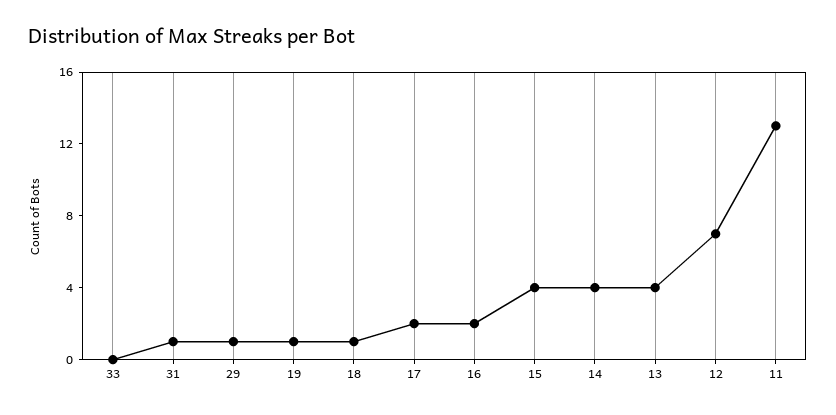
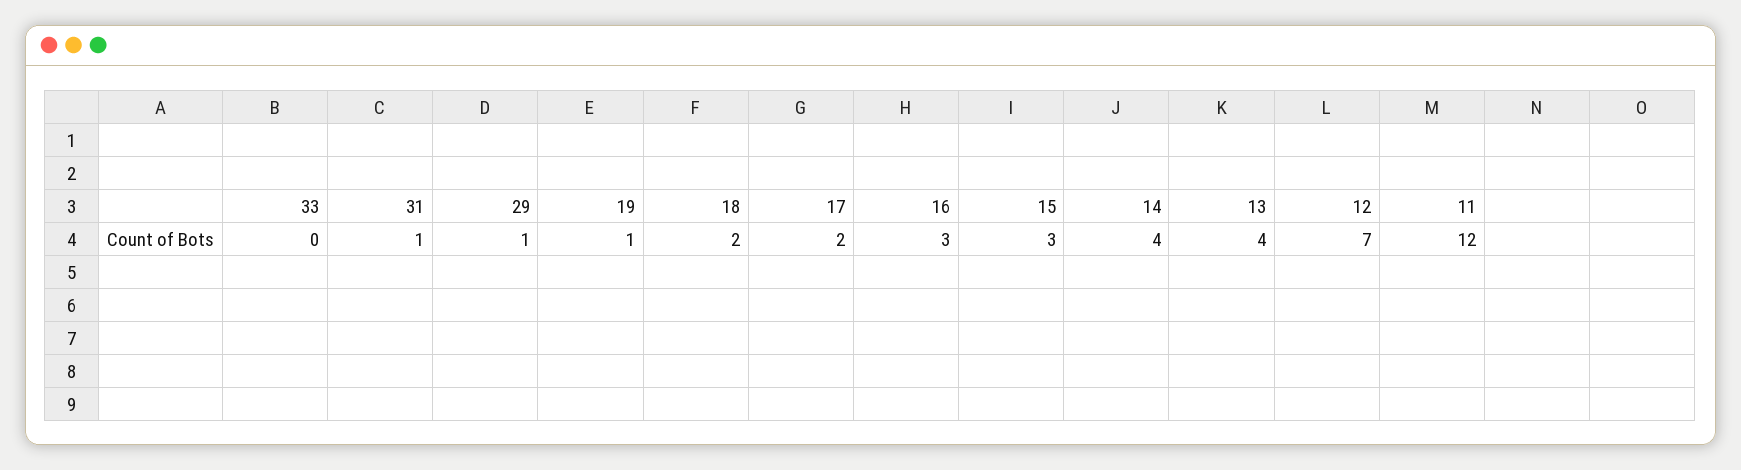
18: 1 -> 2
16: 2 -> 3
15: 4 -> 3
11: 13 -> 12

